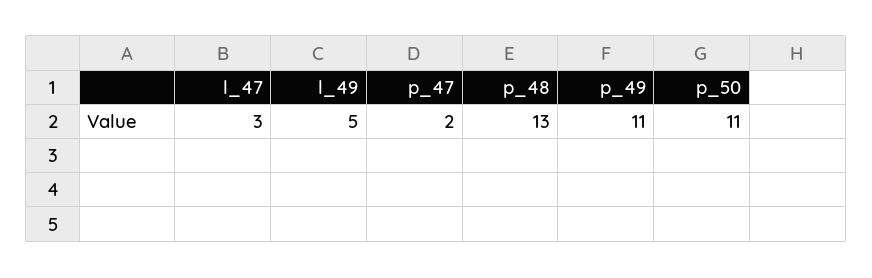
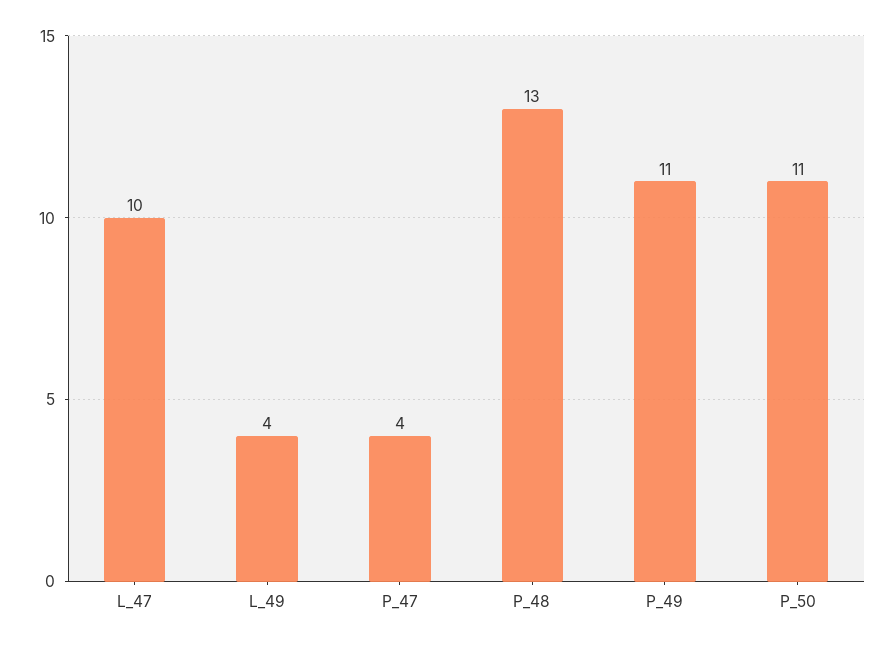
l_47: 3 -> 10
l_49: 5 -> 4
p_47: 2 -> 4

